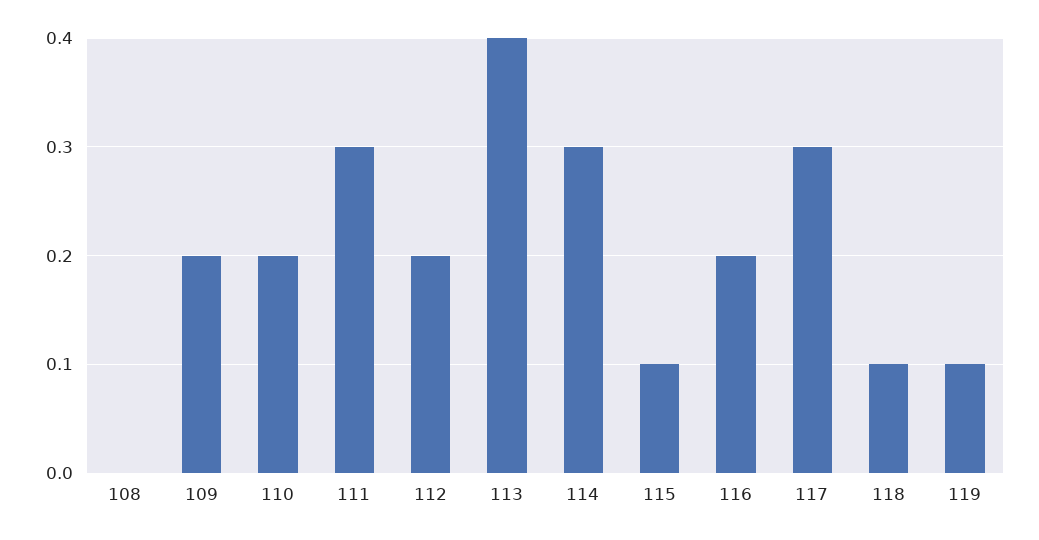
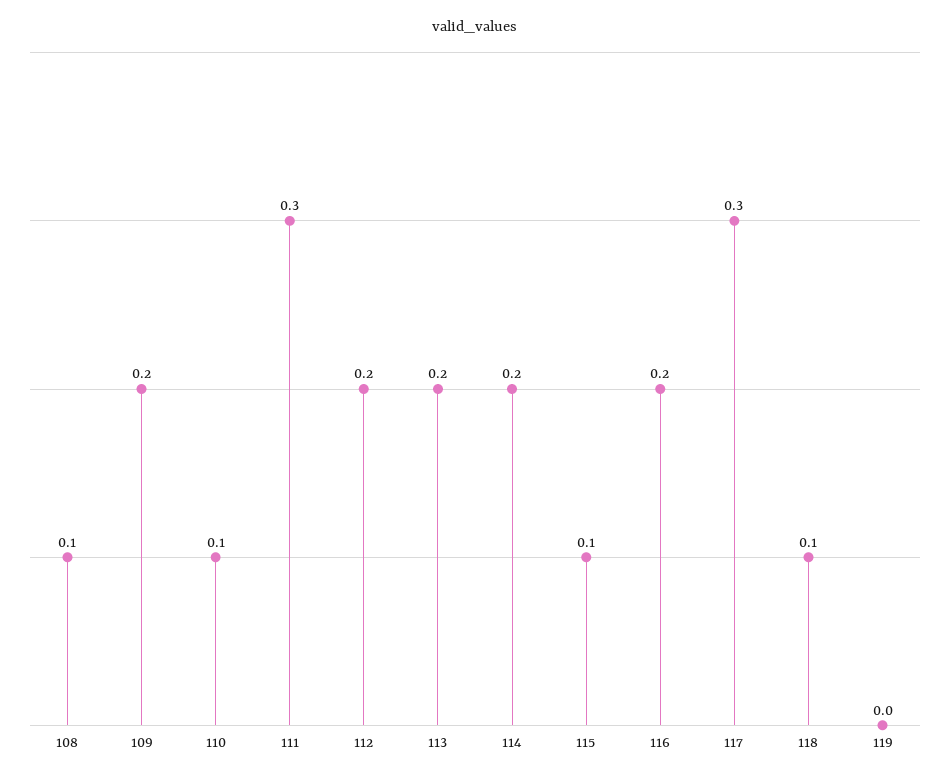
108: 0 -> 0.1
110: 0.2 -> 0.1
113: 0.4 -> 0.2
114: 0.3 -> 0.2
119: 0.1 -> 0

